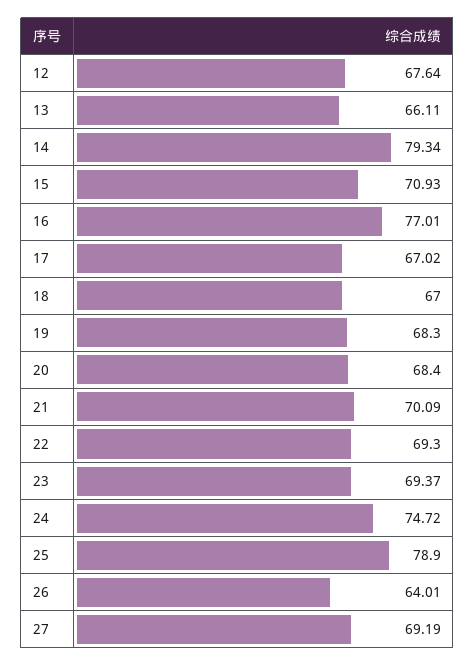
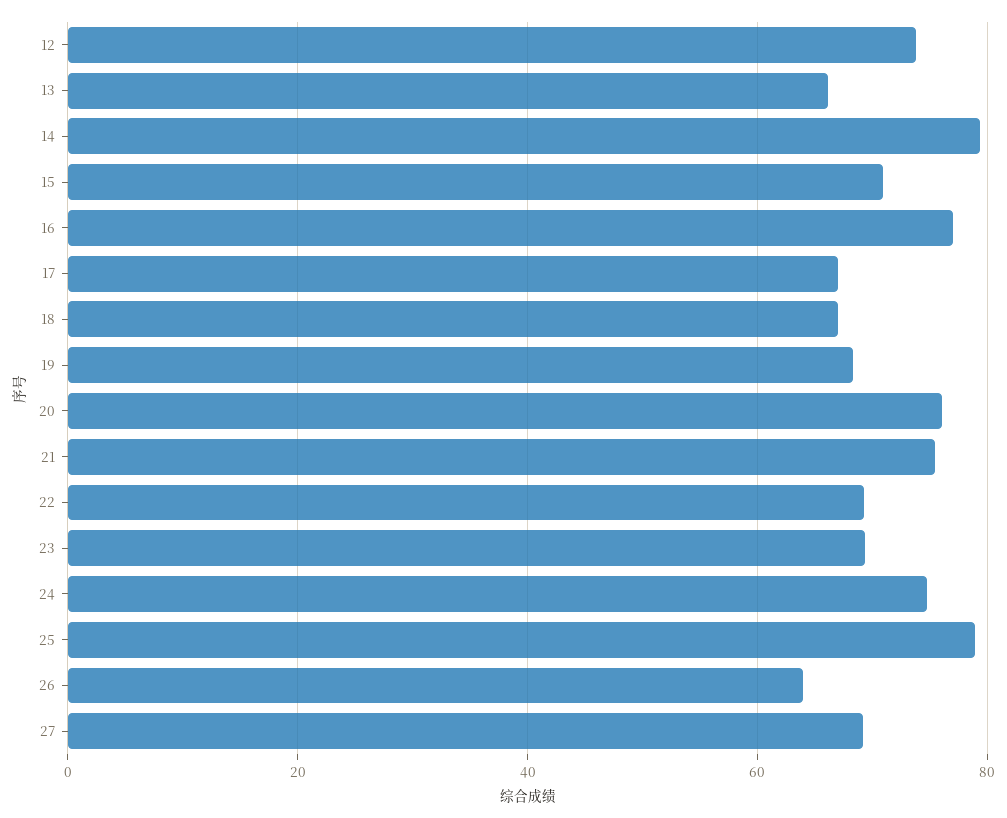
12: 67.64 -> 74
20: 68.4 -> 76
21: 70.09 -> 76

